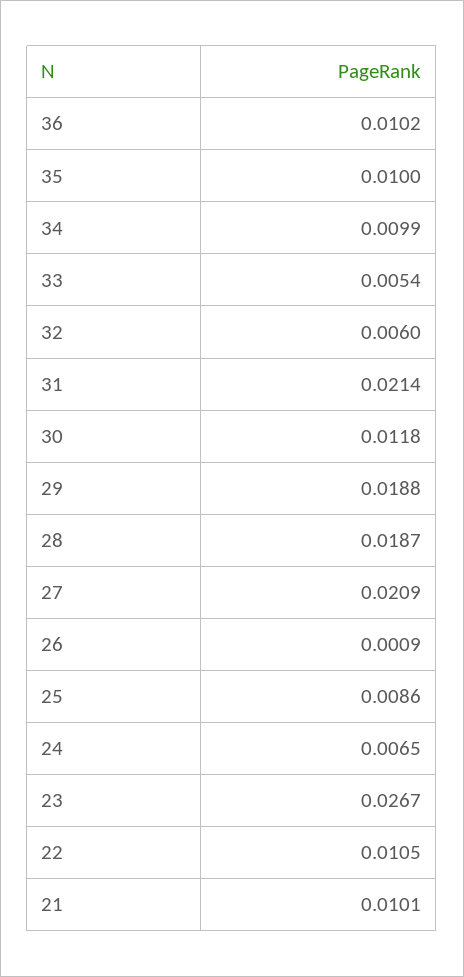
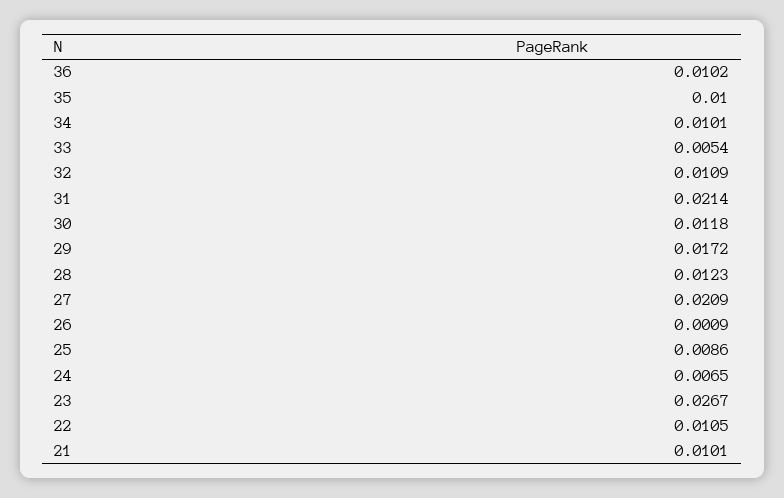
34: 0.0099 -> 0.0101
32: 0.006 -> 0.0109
29: 0.0188 -> 0.0172
28: 0.0187 -> 0.0123

